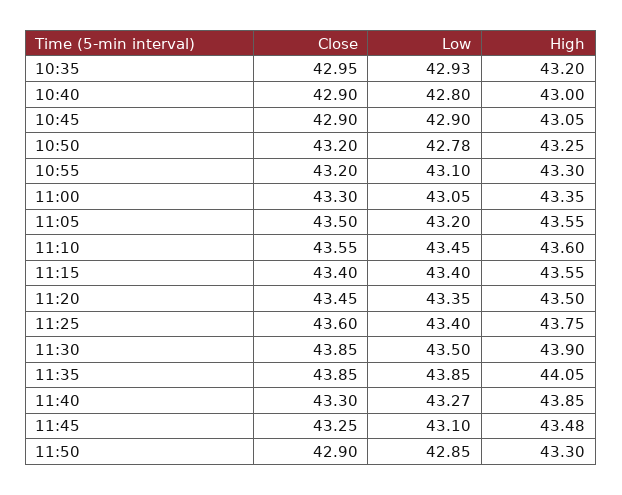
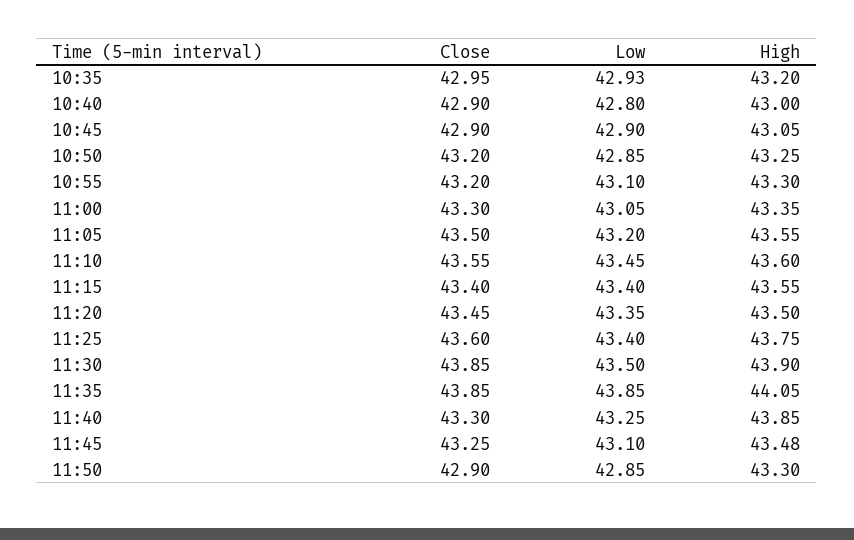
Low, 10:50: 42.78 -> 42.85
Low, 11:40: 43.27 -> 43.25

